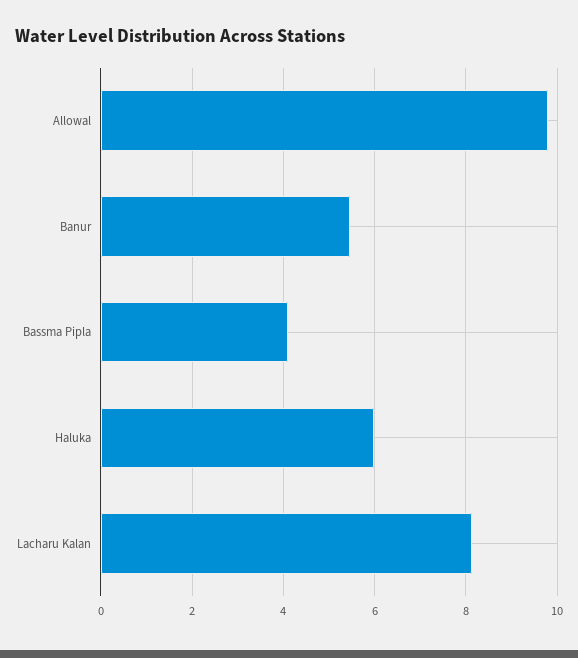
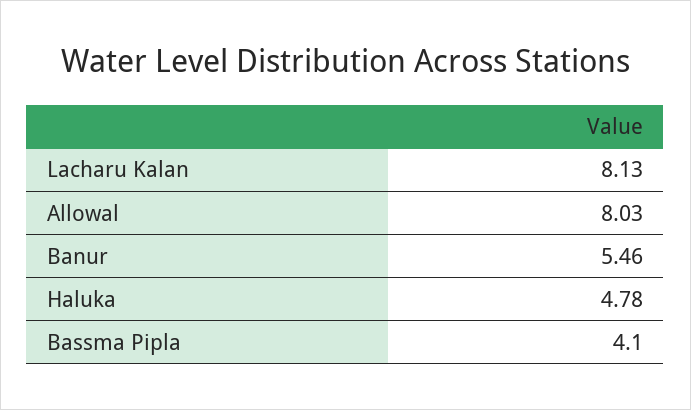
Allowal: 9.8 -> 8.03
Haluka: 6 -> 4.78

